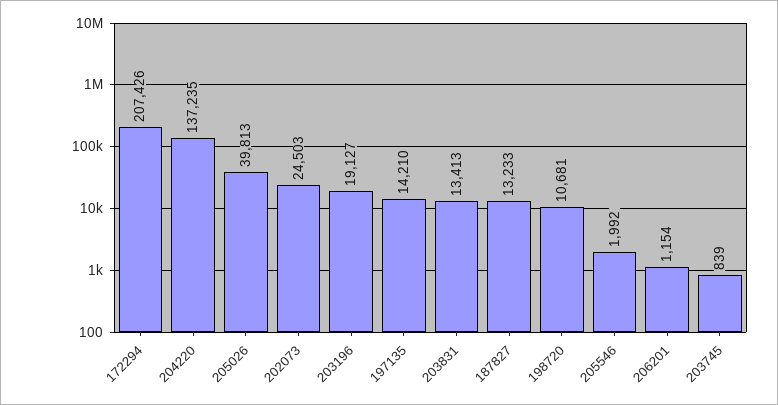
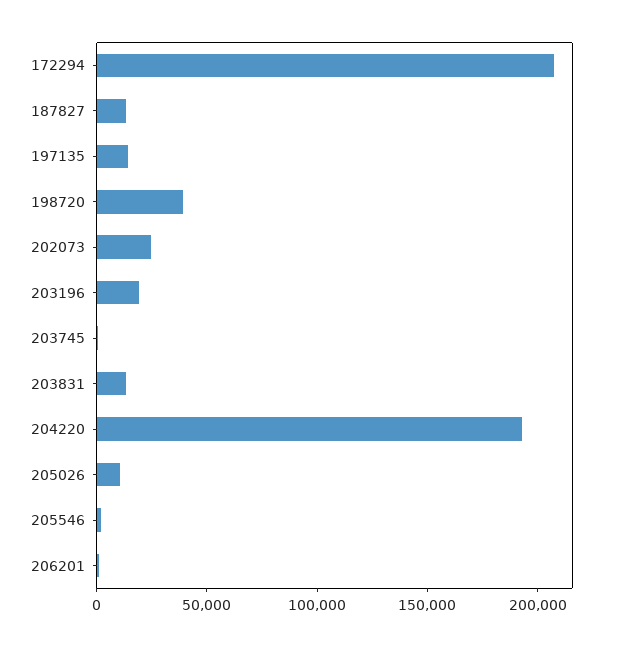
204220: 137235 -> 190000
205026: 39813 -> 10000
198720: 10681 -> 40000

